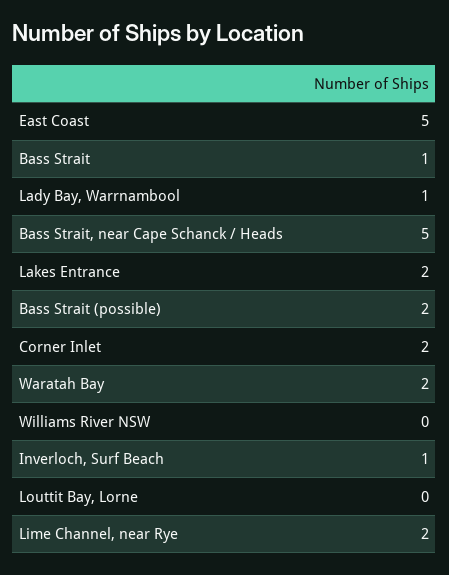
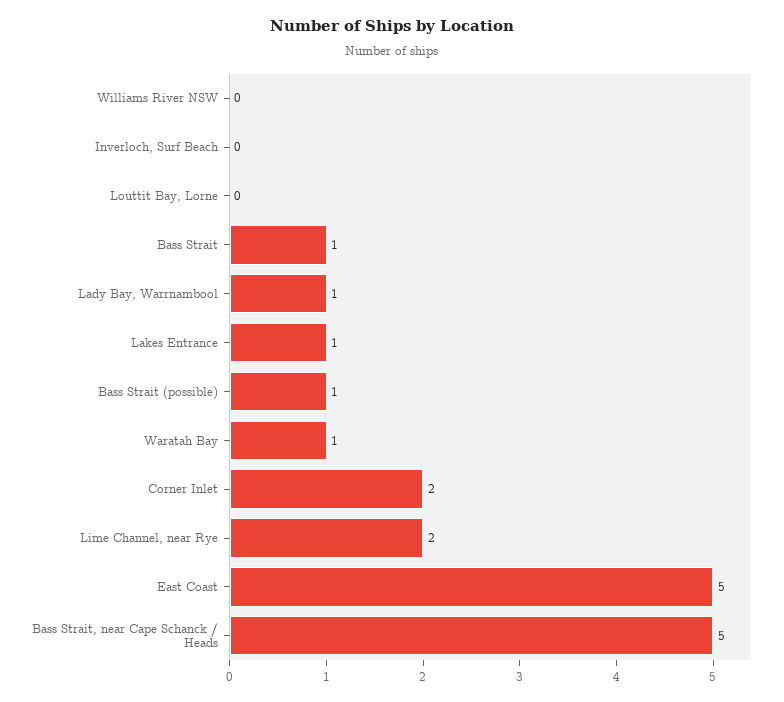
Lakes Entrance: 2 -> 1
Bass Strait (possible): 2 -> 1
Waratah Bay: 2 -> 1
Inverloch, Surf Beach: 1 -> 0

